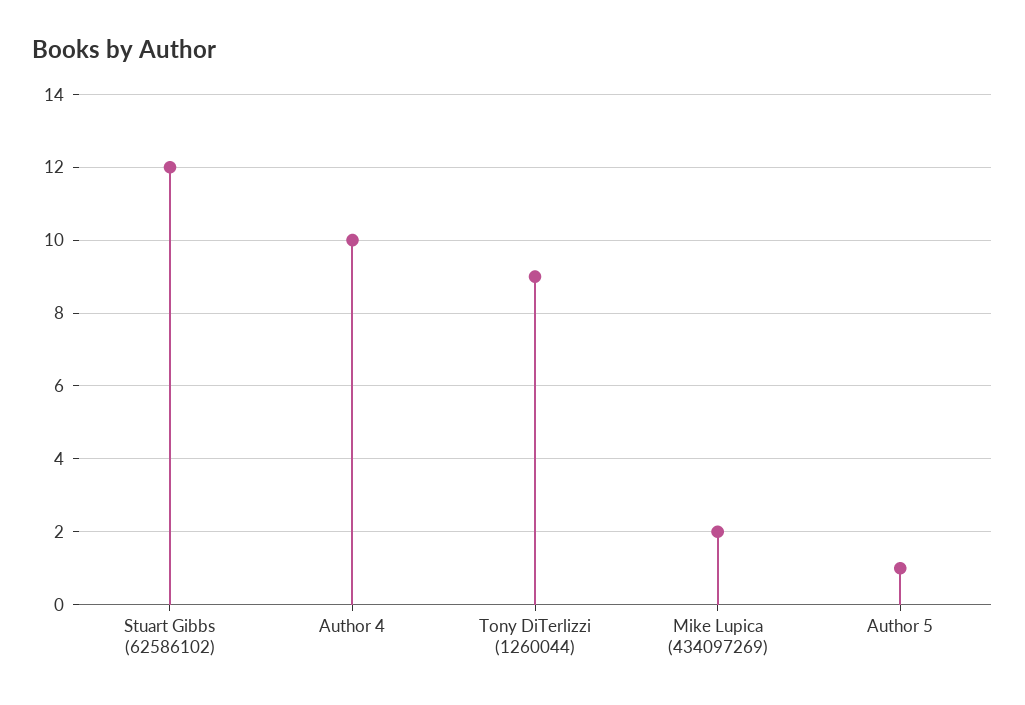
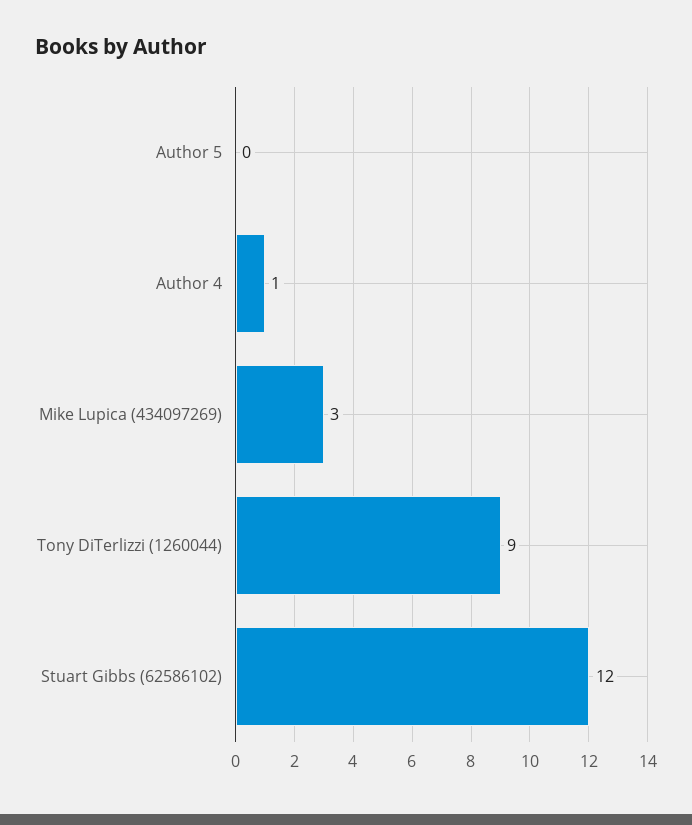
Author 4: 10 -> 1
Mike Lupica (434097269): 2 -> 3
Author 5: 1 -> 0

